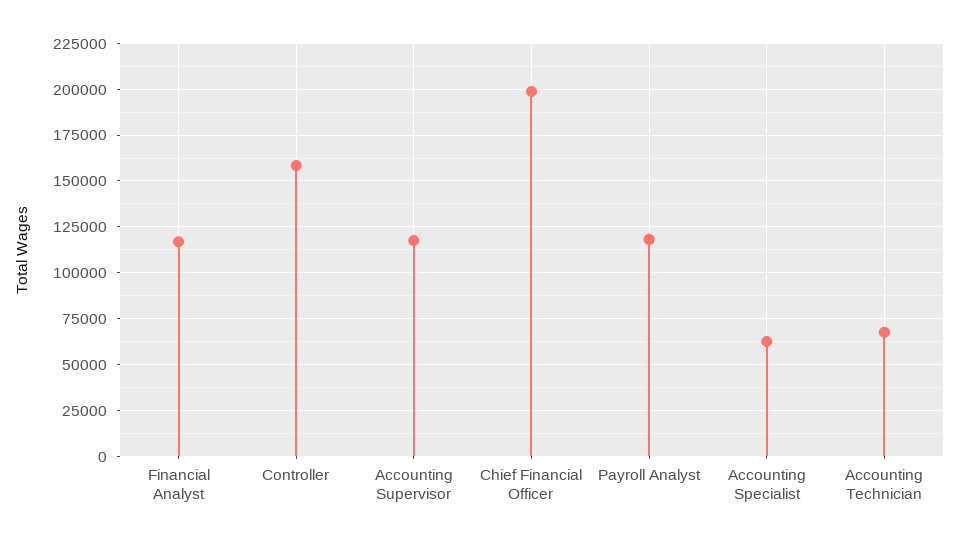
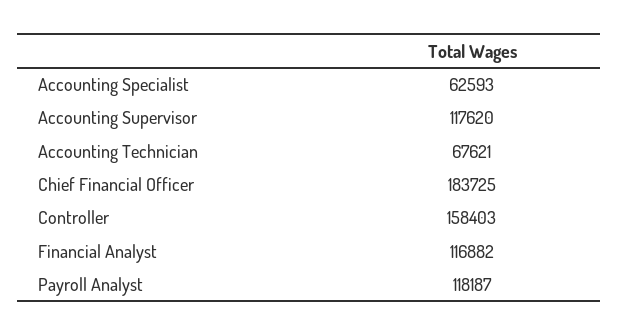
Chief Financial Officer: 200000 -> 183725

